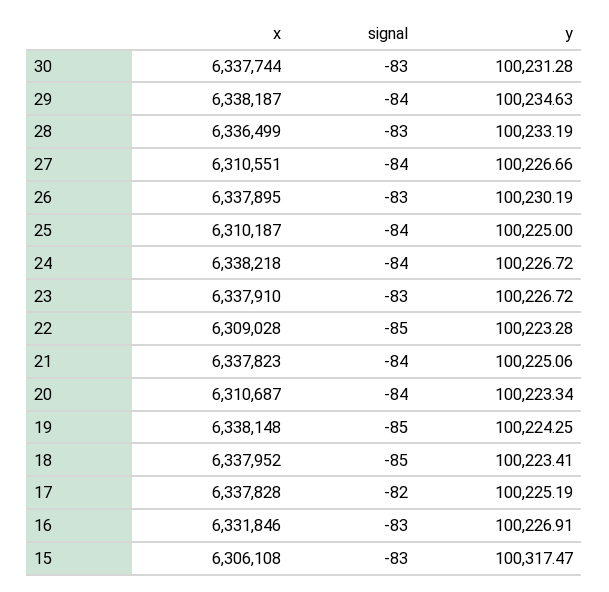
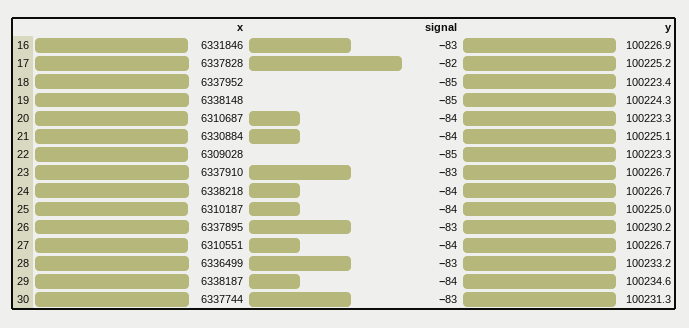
x, 21: 6337823 -> 6330884
x, 15: 6306108 -> none
signal, 15: -83 -> none
y, 15: 100317.47 -> none

